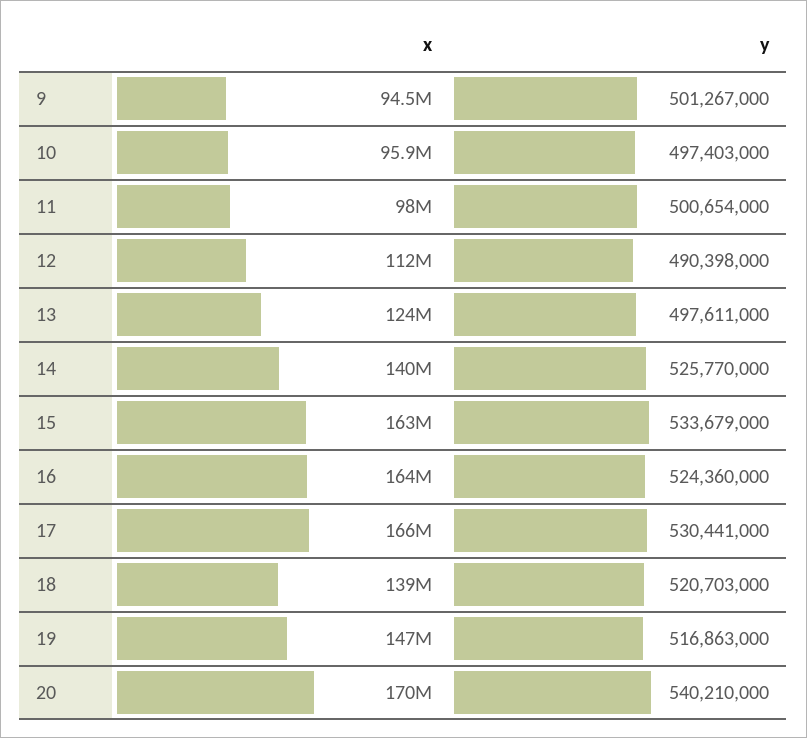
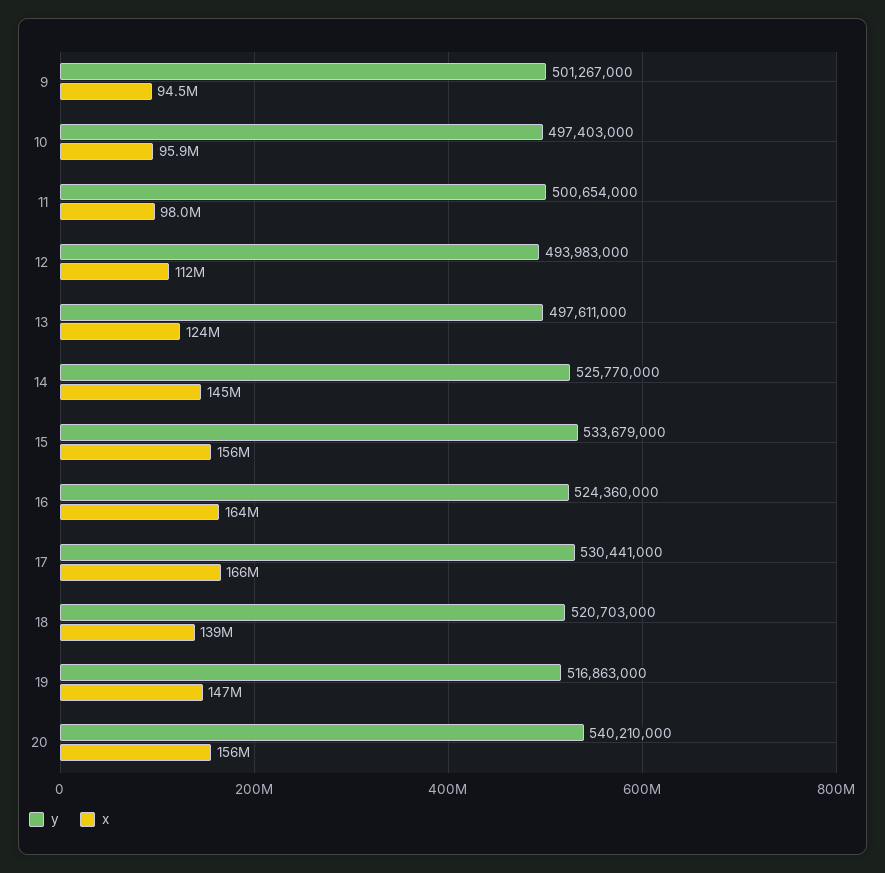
y, 12: 490398000 -> 493983000
x, 14: 140000000 -> 145000000
x, 15: 163000000 -> 156000000
x, 20: 170000000 -> 156000000

